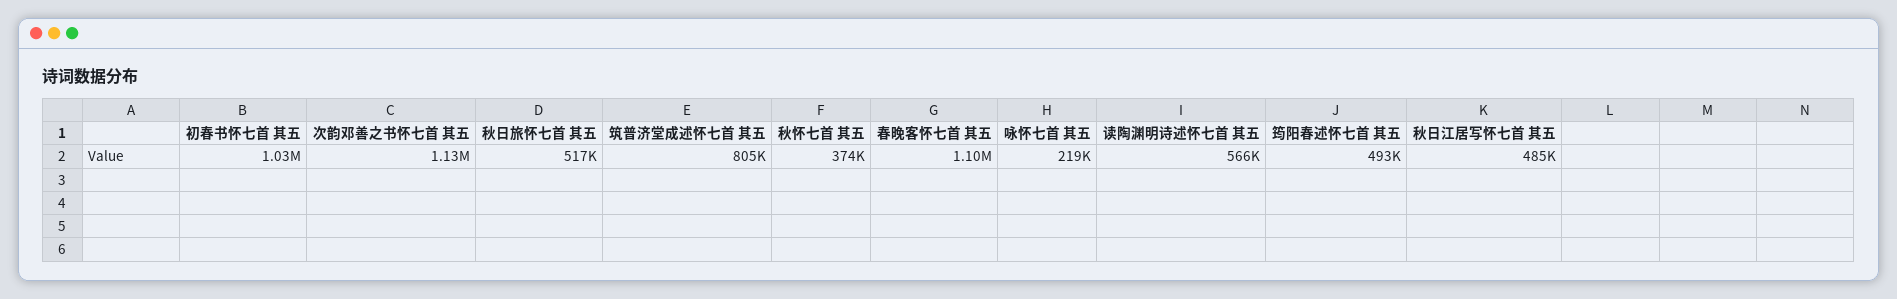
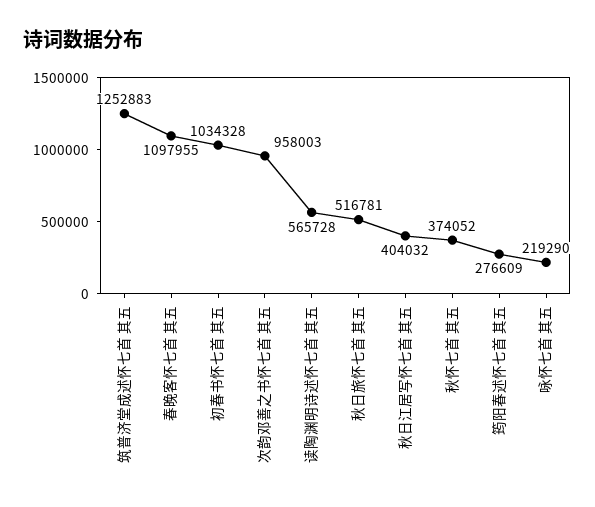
次韵邓善之书怀七首 其五: 1130000 -> 958003
筑普济堂成述怀七首 其五: 805000 -> 1252883
筠阳春述怀七首 其五: 493000 -> 276609
秋日江居写怀七首 其五: 485000 -> 404032

